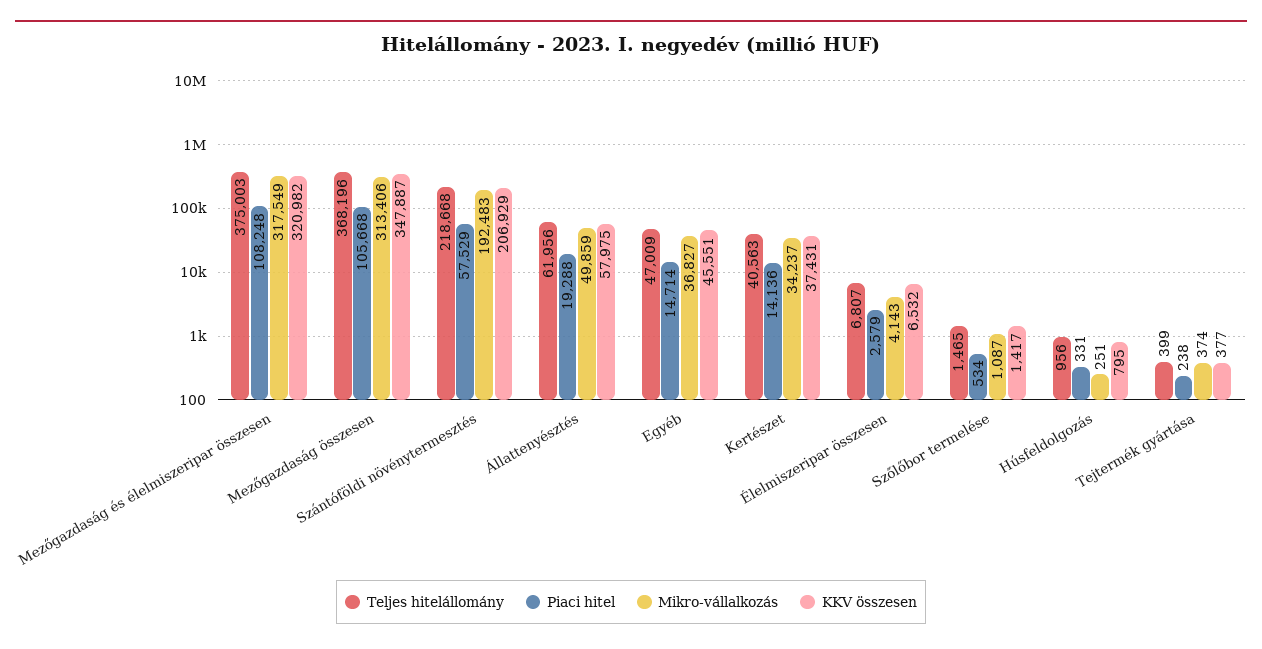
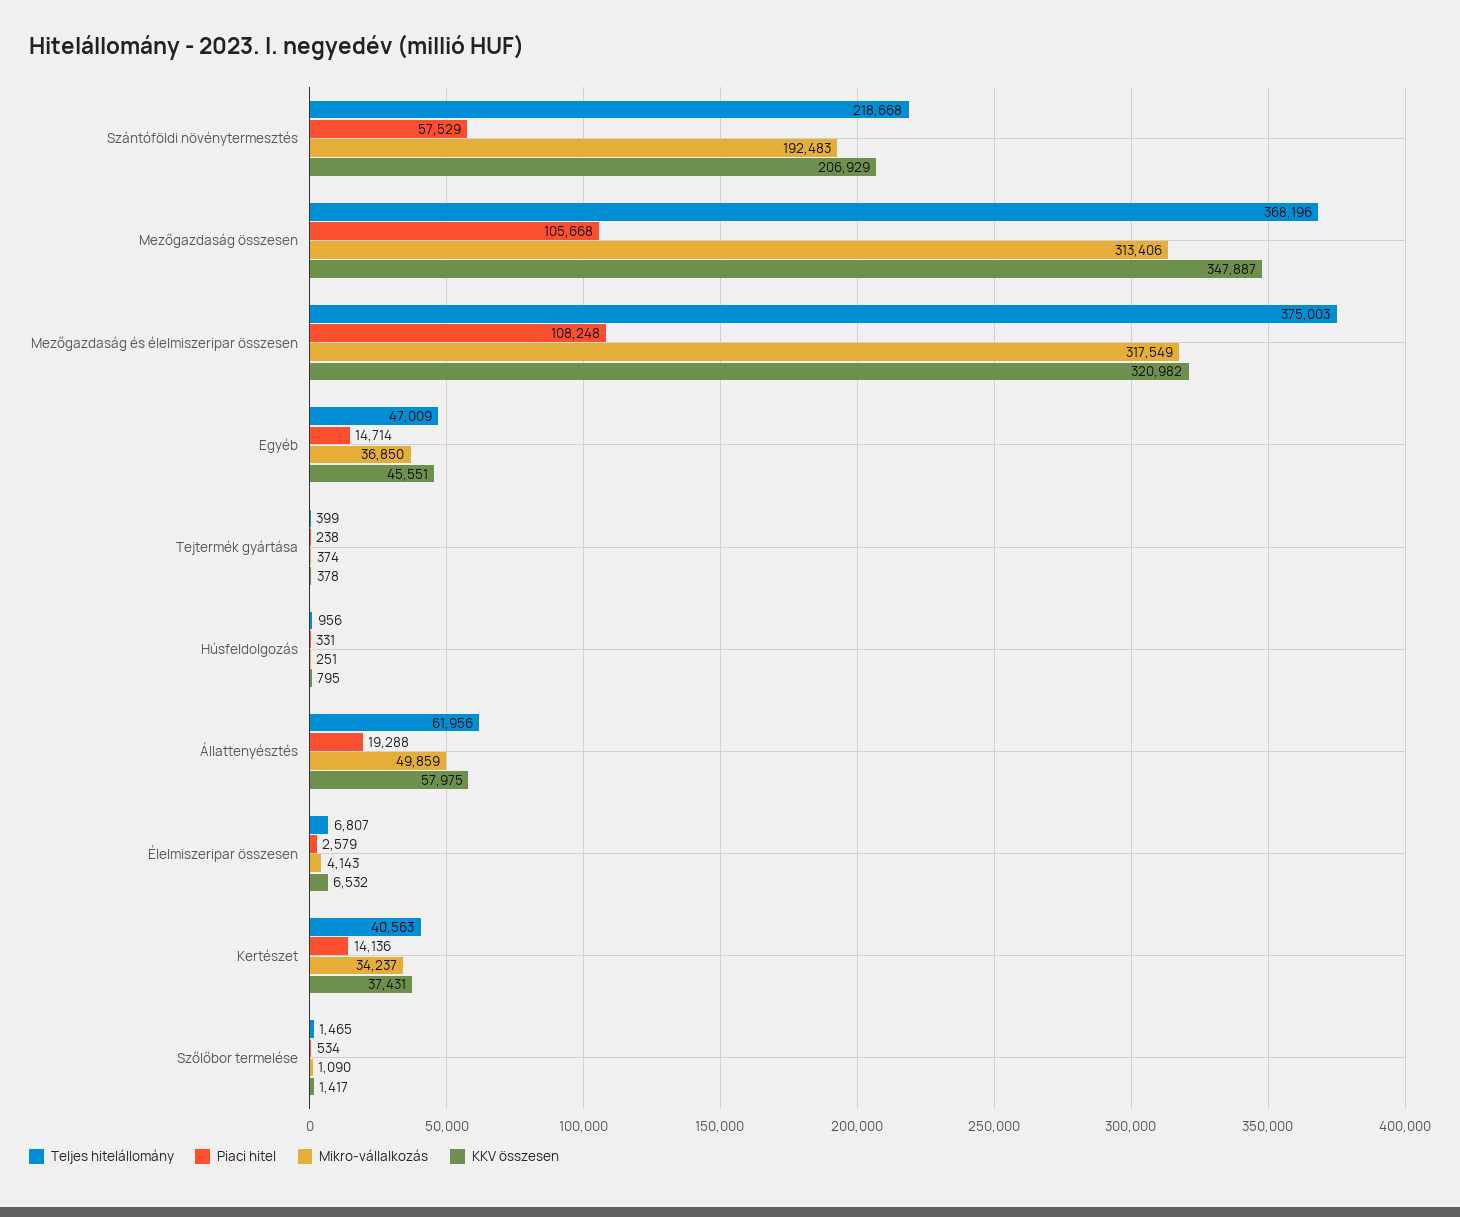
Mikro-vállalkozás, Egyéb: 36827 -> 36850
Mikro-vállalkozás, Szőlőbor termelése: 1087 -> 1090
KKV összesen, Tejtermék gyártása: 377 -> 378

